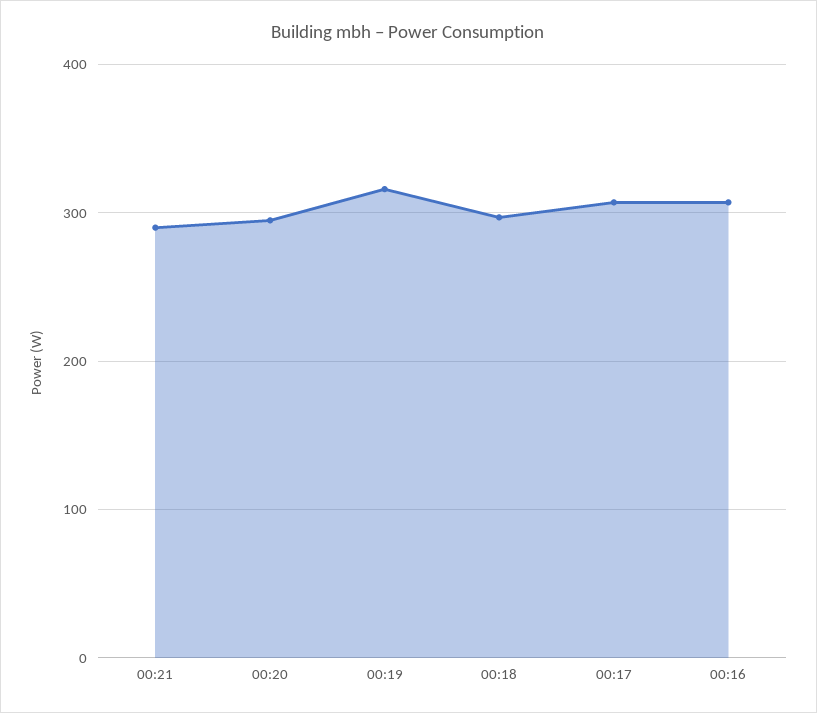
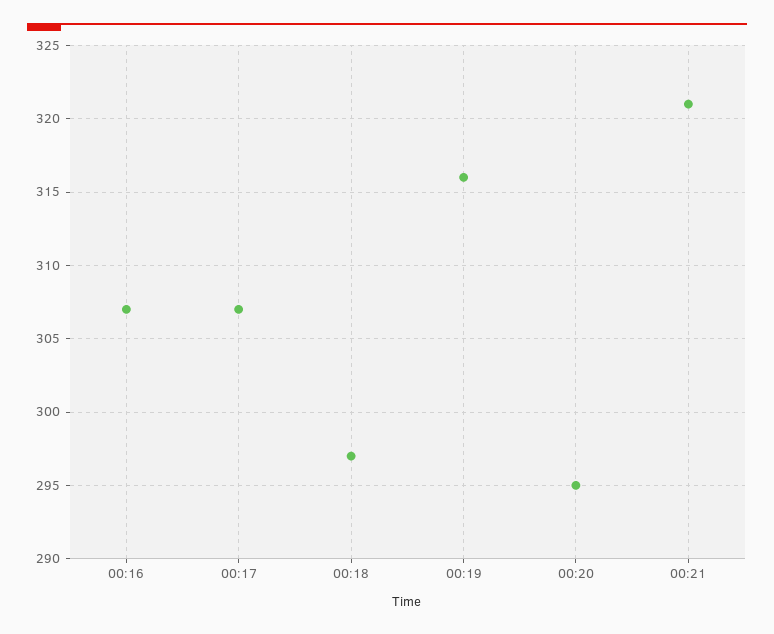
00:21: 290 -> 321

